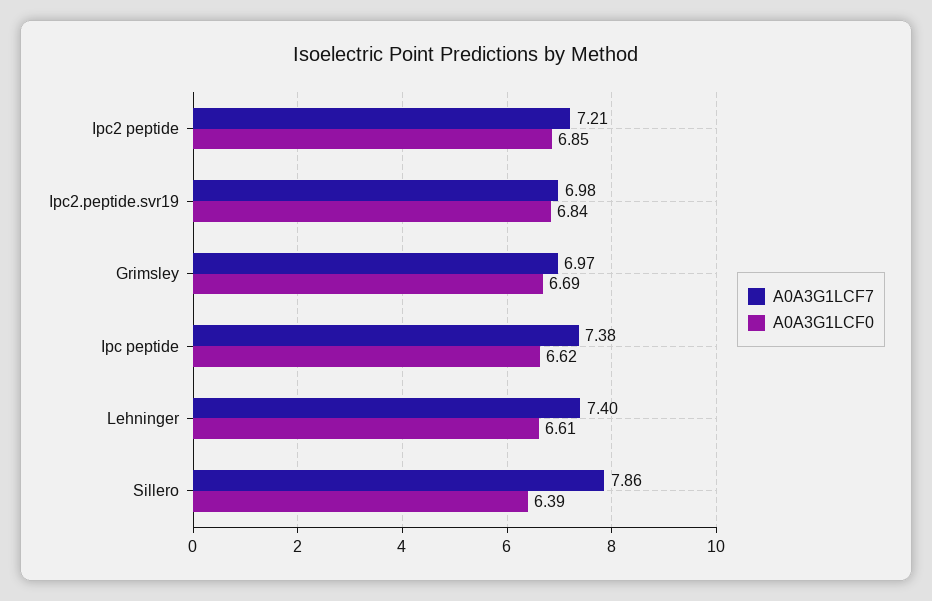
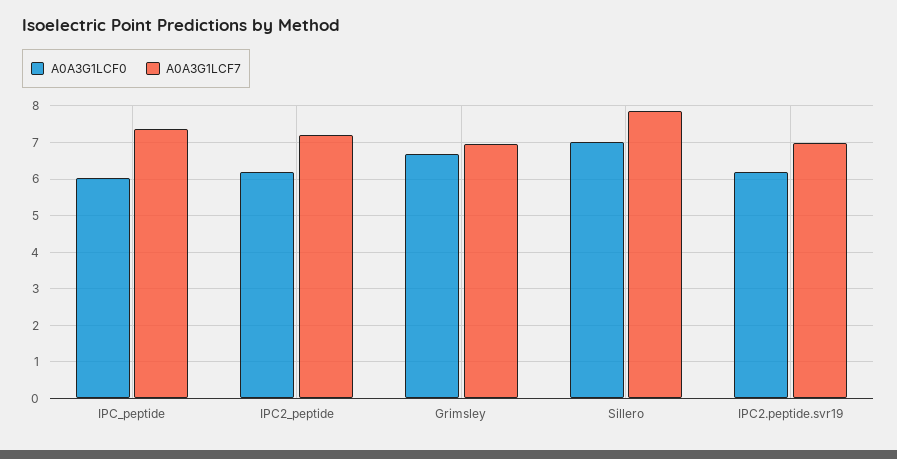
A0A3G1LCF0, Ipc2 peptide: 6.85 -> 6.2
A0A3G1LCF0, Ipc2.peptide.svr19: 6.84 -> 6.2
A0A3G1LCF0, Ipc peptide: 6.62 -> 6
A0A3G1LCF7, Lehninger: 7.4 -> none
A0A3G1LCF0, Lehninger: 6.61 -> none
A0A3G1LCF0, Sillero: 6.39 -> 7

